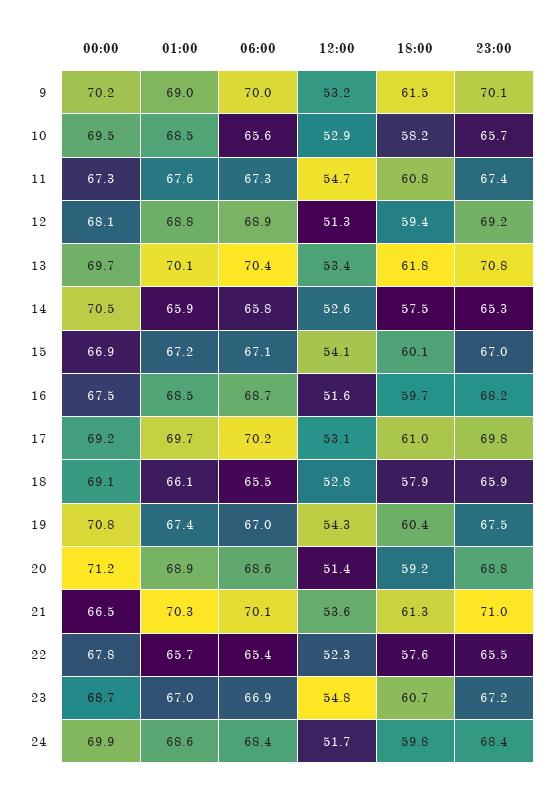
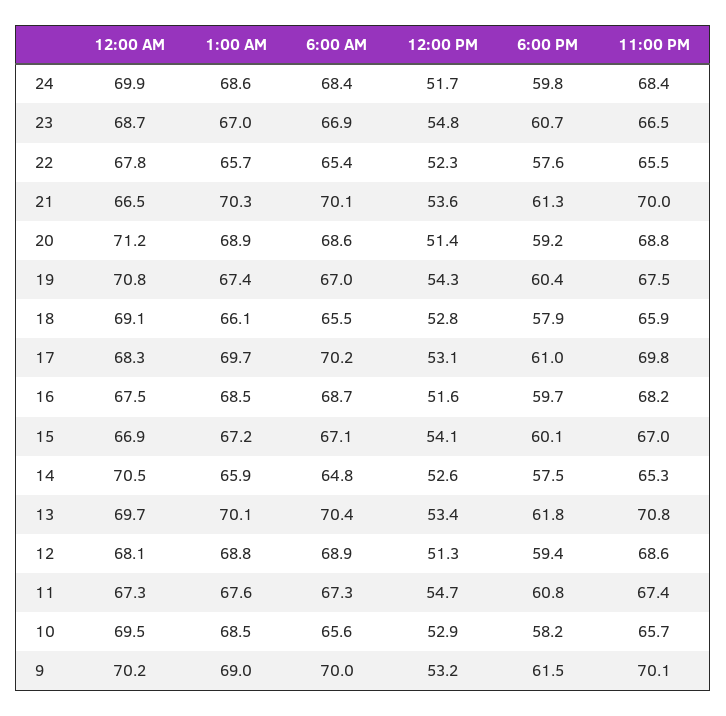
23:00, 12: 69.2 -> 68.6
06:00, 14: 65.8 -> 64.8
00:00, 17: 69.2 -> 68.3
23:00, 21: 71 -> 70
23:00, 23: 67.2 -> 66.5

